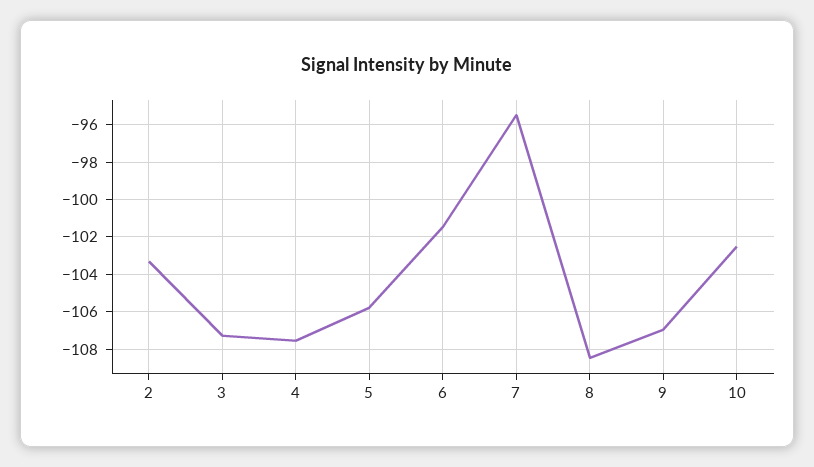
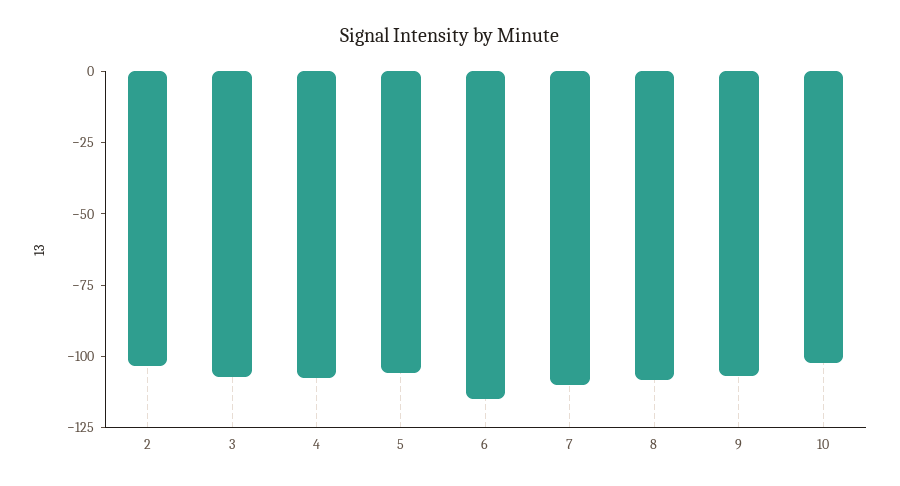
6: -101.5 -> -115
7: -95.5 -> -110

